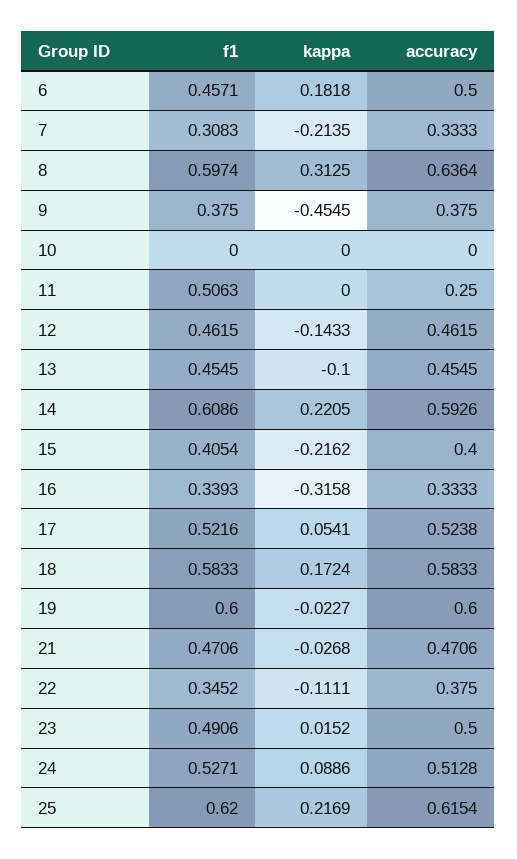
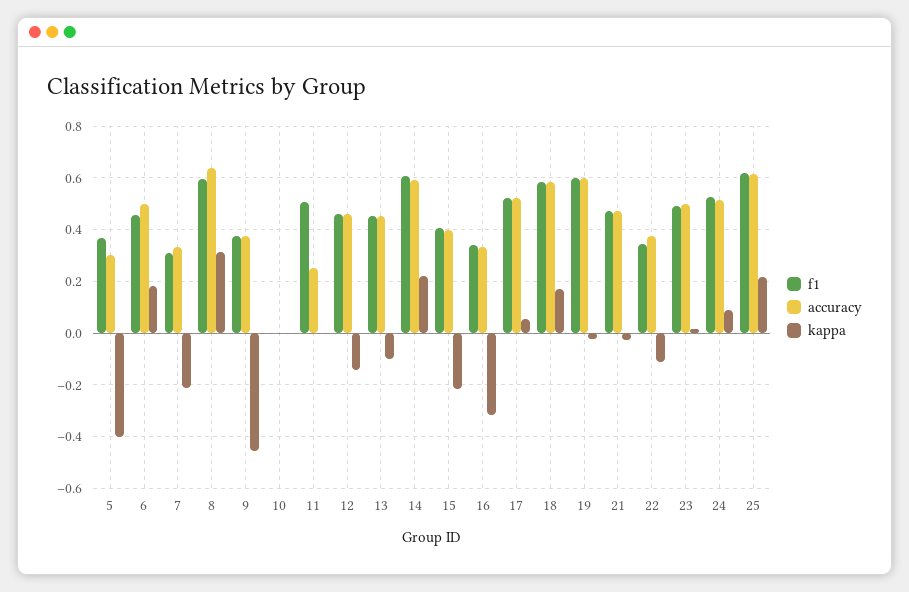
f1, 5: none -> 0.375
accuracy, 5: none -> 0.3
kappa, 5: none -> -0.4

